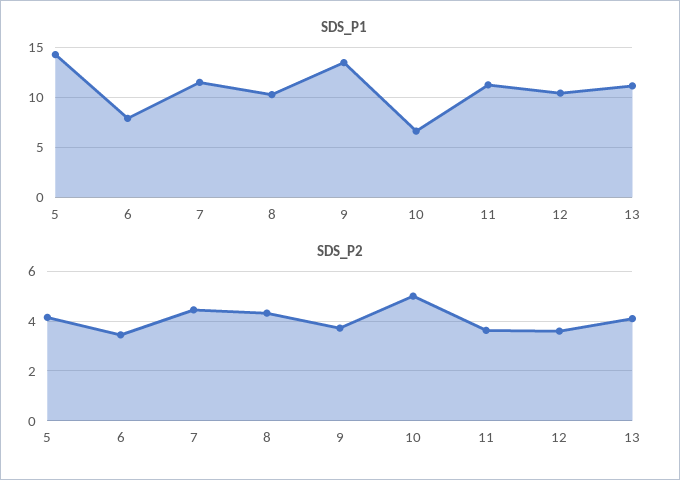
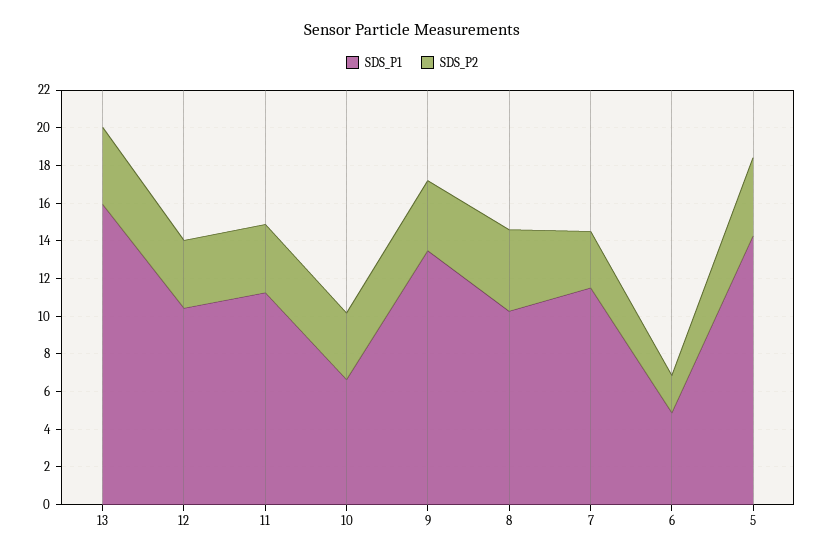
SDS_P1, 6: 8 -> 5
SDS_P1, 13: 11 -> 16
SDS_P2, 6: 3.5 -> 2
SDS_P2, 7: 4.5 -> 3
SDS_P2, 10: 5 -> 3.5

